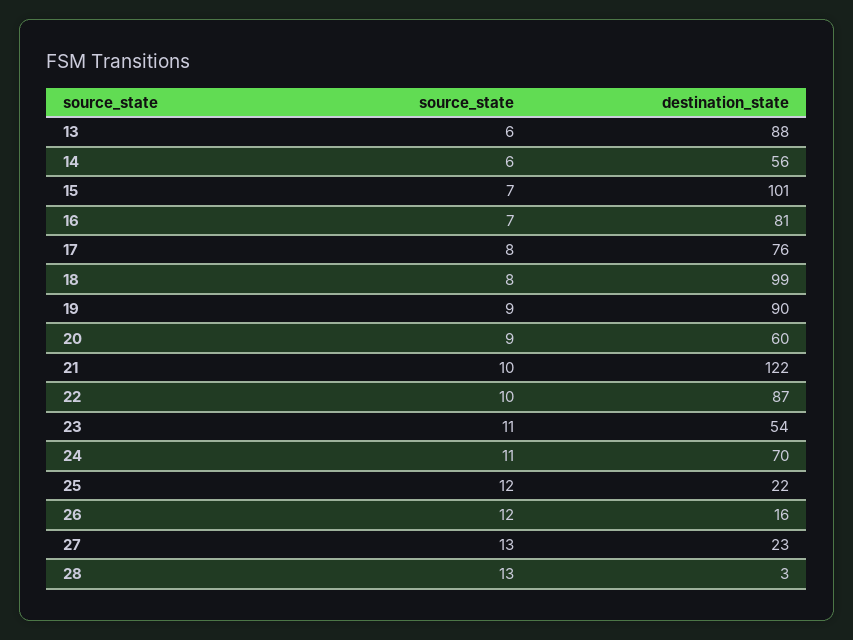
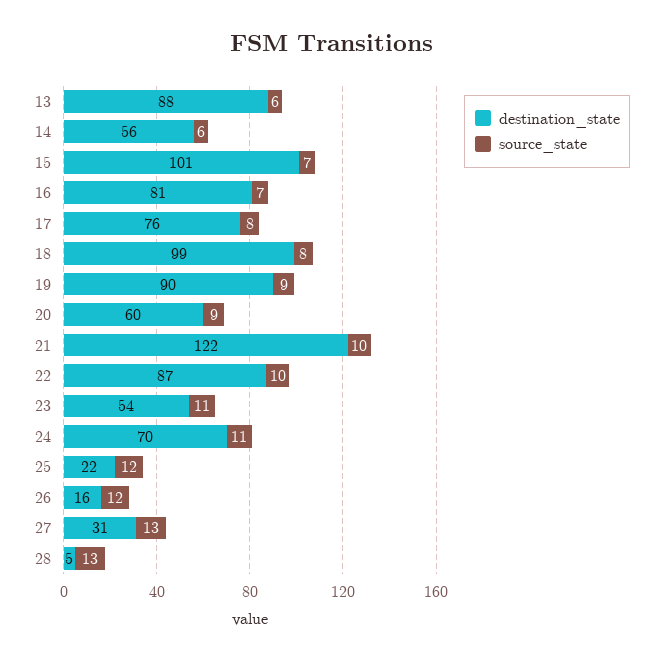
destination_state, 27: 23 -> 31
destination_state, 28: 3 -> 5

